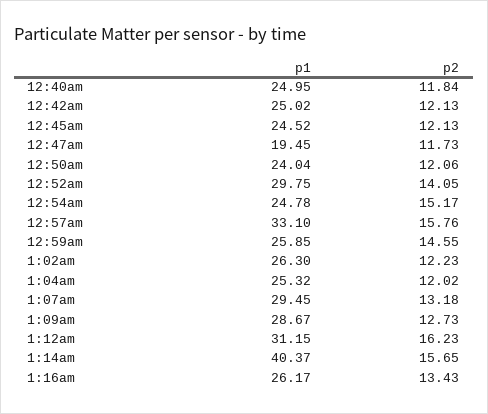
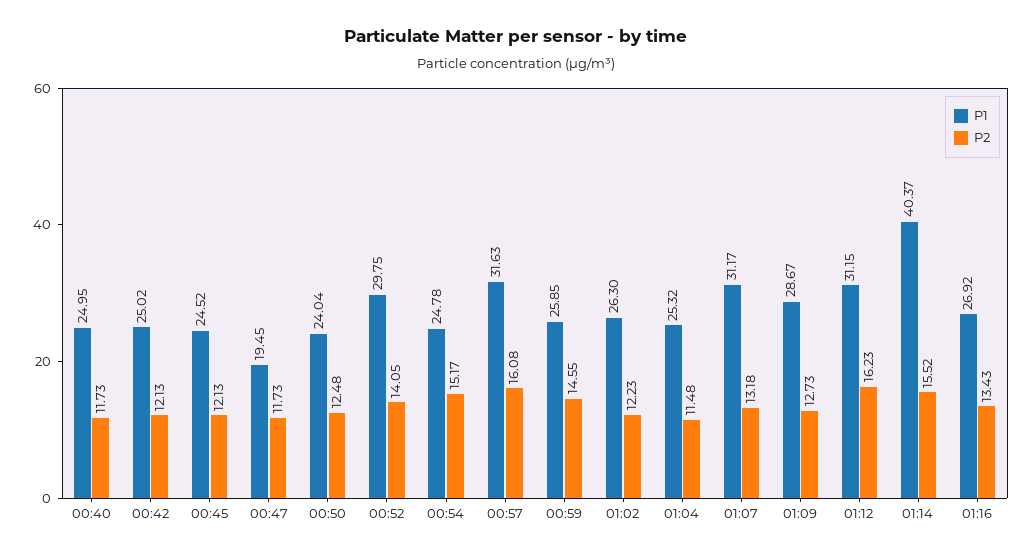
p2, 12:40am: 11.84 -> 11.73
p2, 12:50am: 12.06 -> 12.48
p1, 12:57am: 33.1 -> 31.63
p2, 12:57am: 15.76 -> 16.08
p2, 1:04am: 12.02 -> 11.48
p1, 1:07am: 29.45 -> 31.17
p2, 1:14am: 15.65 -> 15.52
p1, 1:16am: 26.17 -> 26.92

